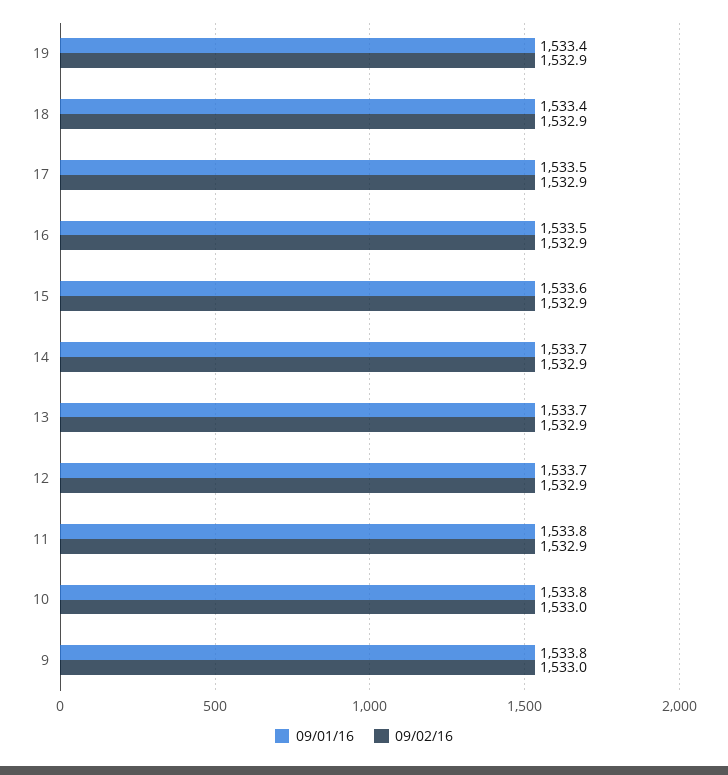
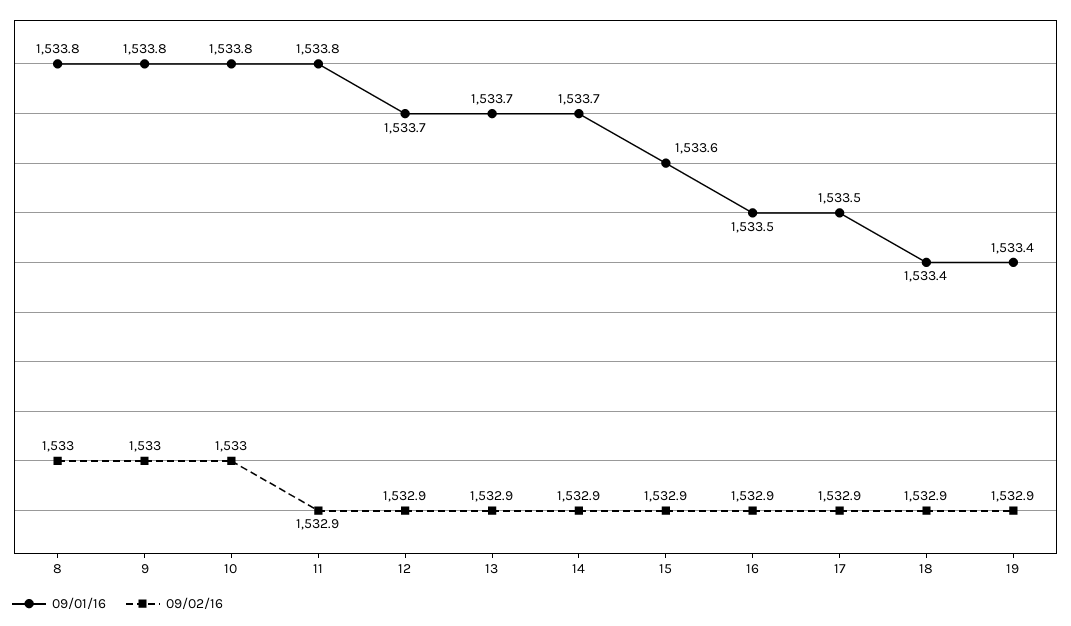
09/01/16, 8: none -> 1533.8
09/02/16, 8: none -> 1533

